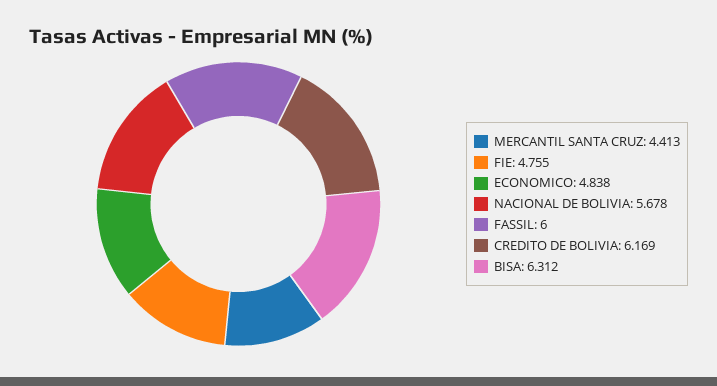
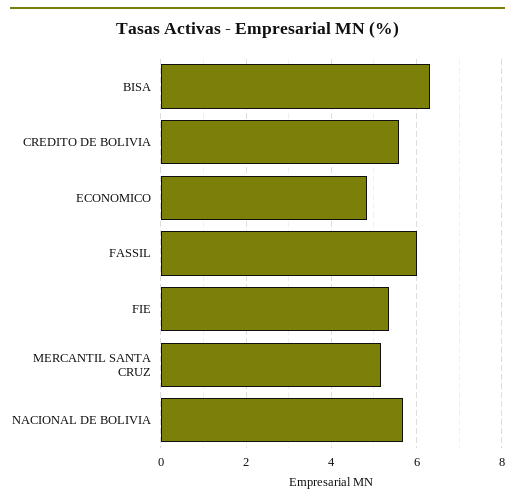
MERCANTIL SANTA CRUZ: 4.413 -> 5.2
FIE: 4.755 -> 5.4
CREDITO DE BOLIVIA: 6.169 -> 5.6

